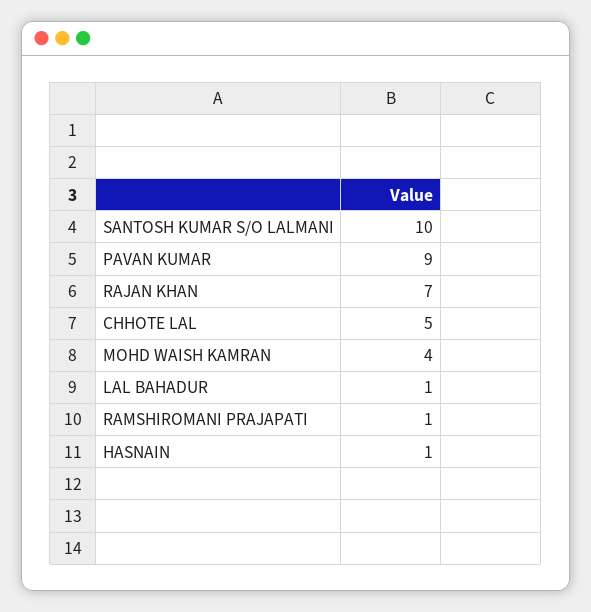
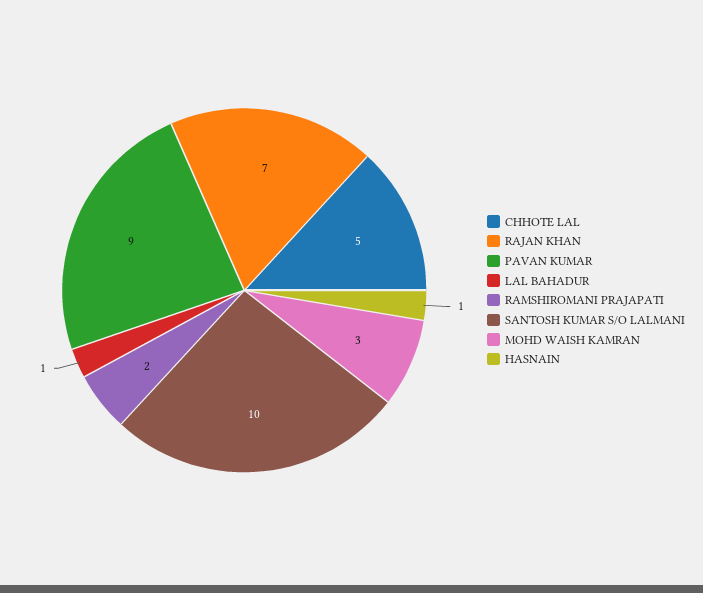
MOHD WAISH KAMRAN: 4 -> 3
RAMSHIROMANI PRAJAPATI: 1 -> 2

